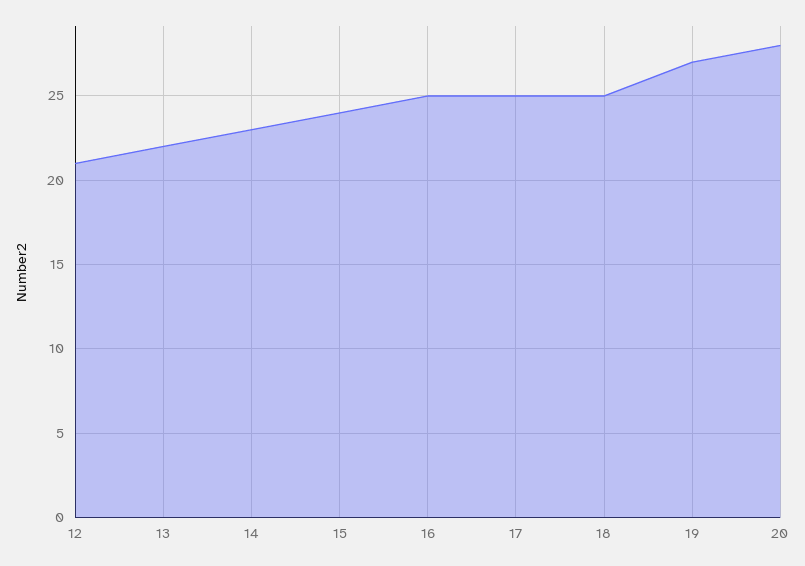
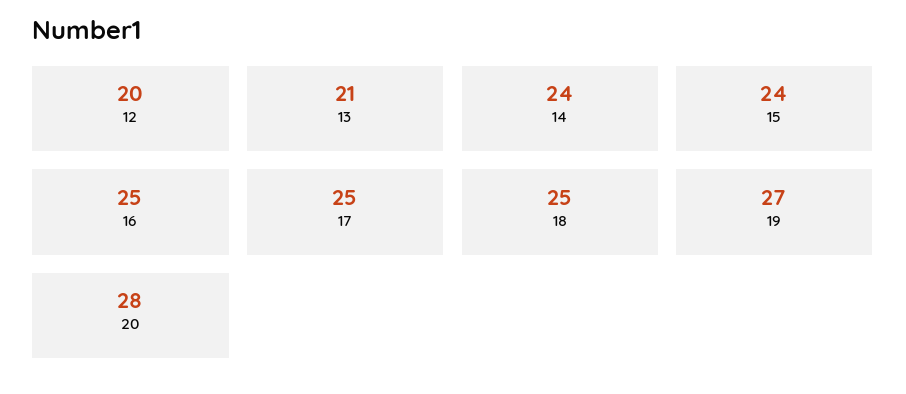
12: 21 -> 20
13: 22 -> 21
14: 23 -> 24

